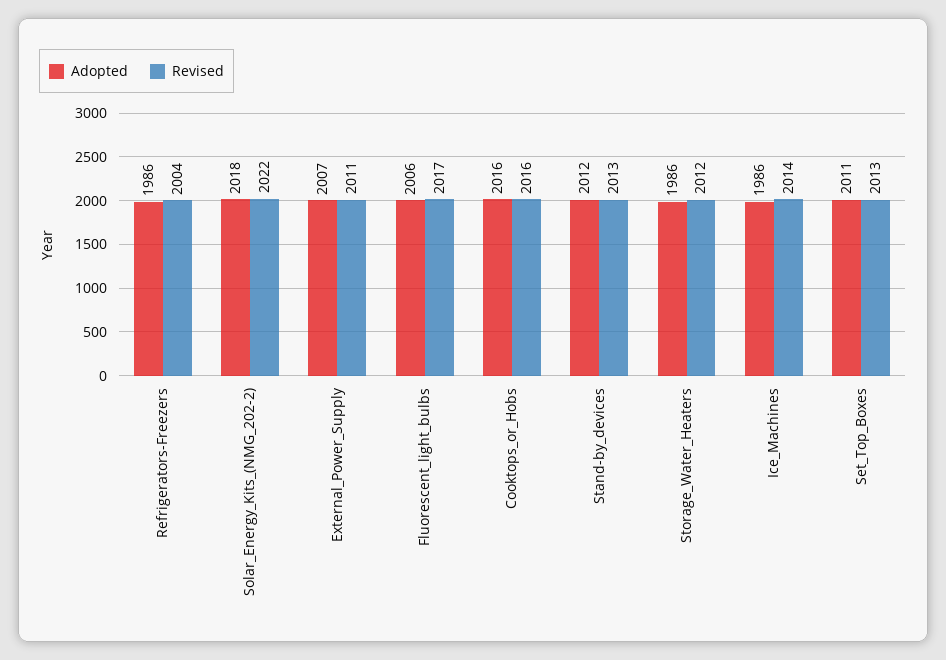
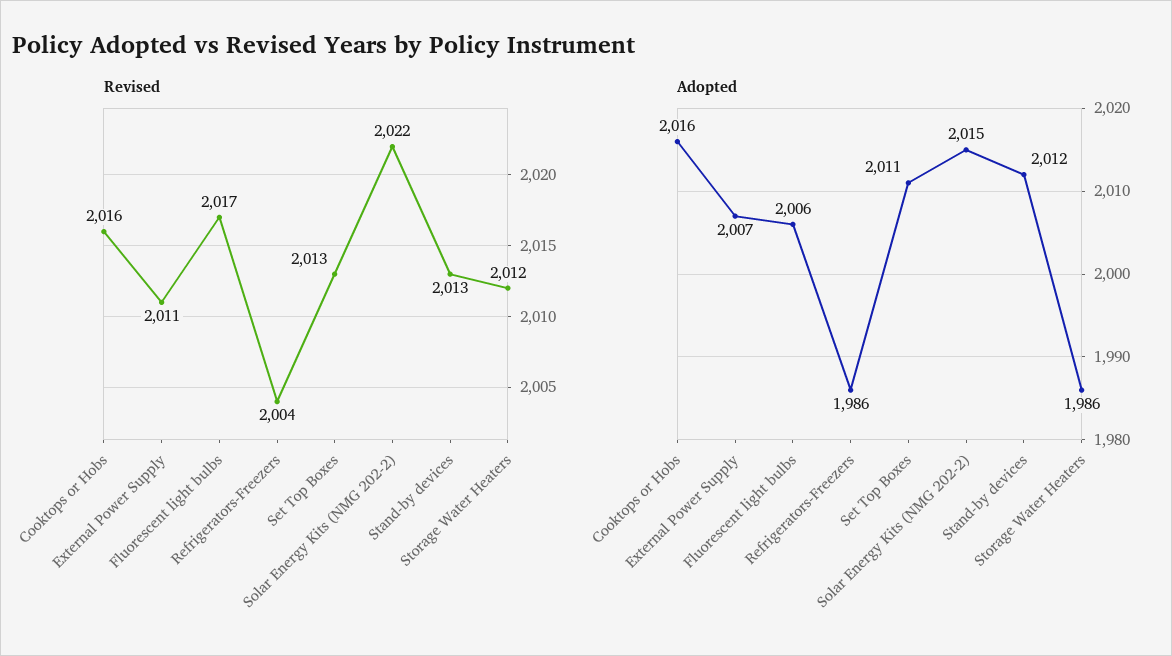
Adopted, Solar_Energy_Kits_(NMG_202-2): 2018 -> 2015
Adopted, Ice_Machines: 1986 -> none
Revised, Ice_Machines: 2014 -> none

